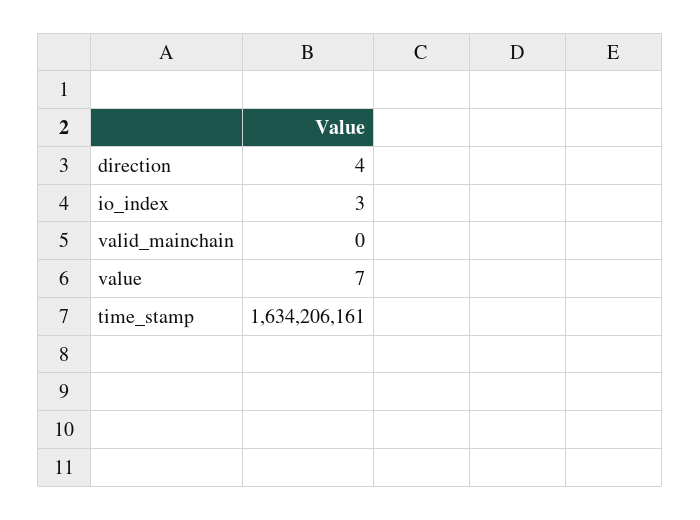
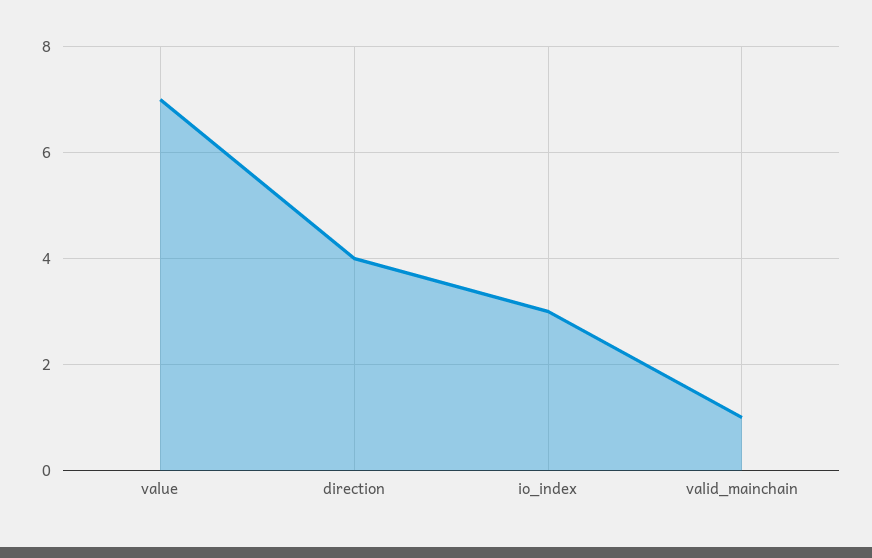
valid_mainchain: 0 -> 1
time_stamp: 1634206161 -> none

